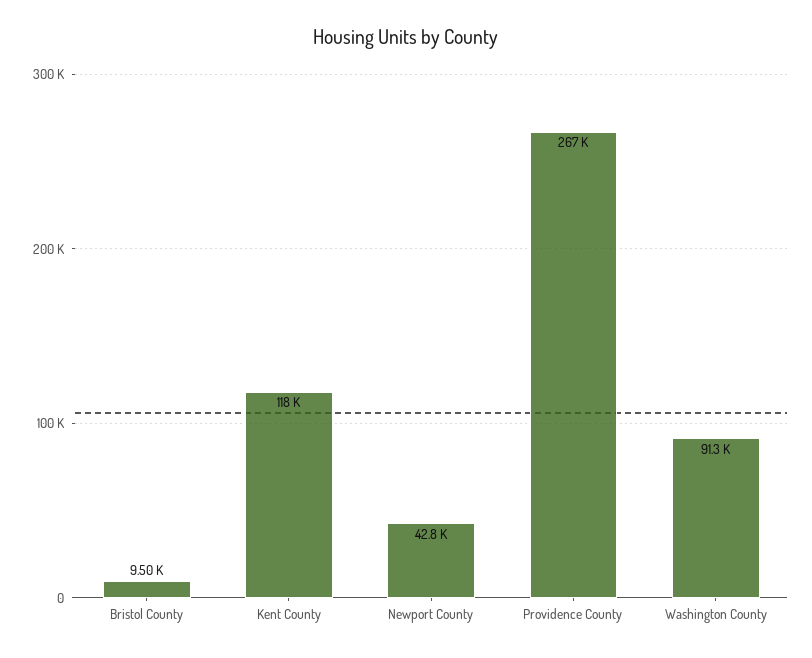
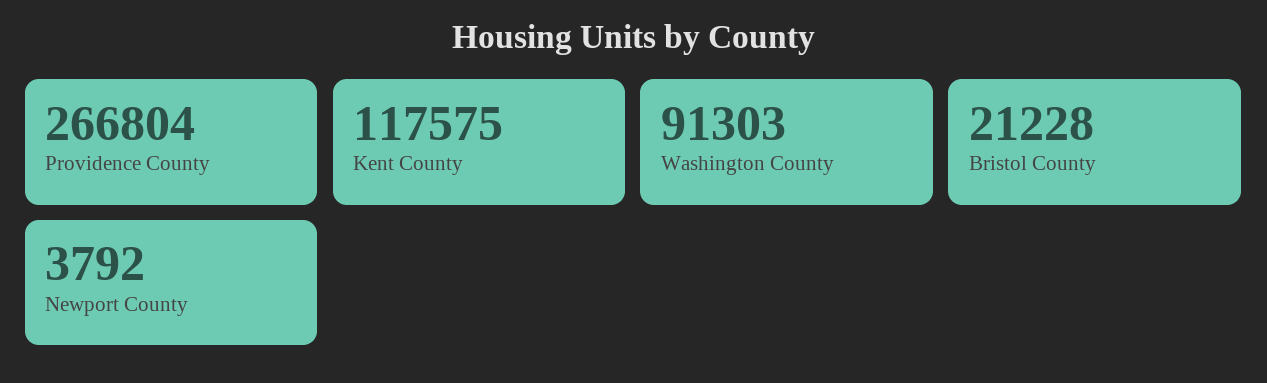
Bristol County: 9500 -> 21228
Newport County: 42800 -> 3792

